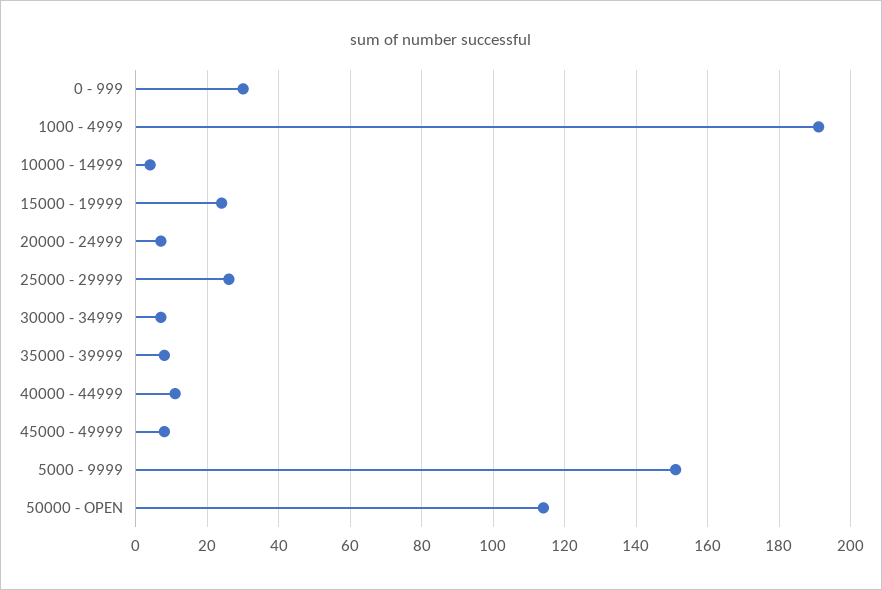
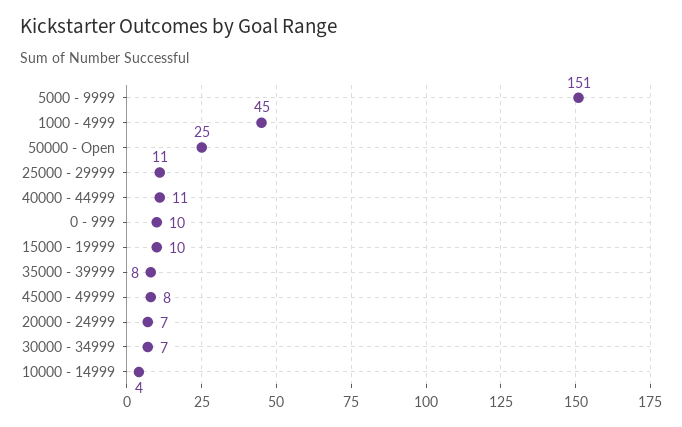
0 - 999: 30 -> 10
1000 - 4999: 190 -> 45
15000 - 19999: 25 -> 10
25000 - 29999: 25 -> 11
50000 - OPEN: 115 -> 25

